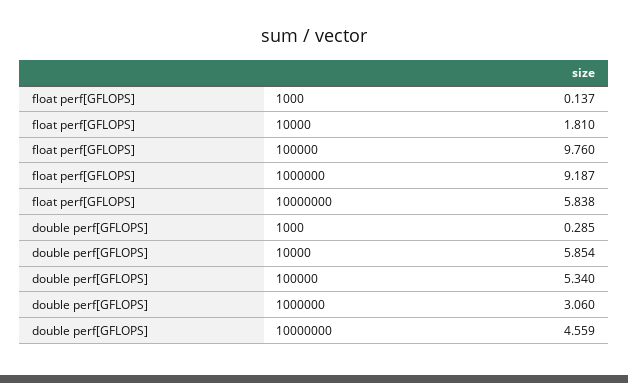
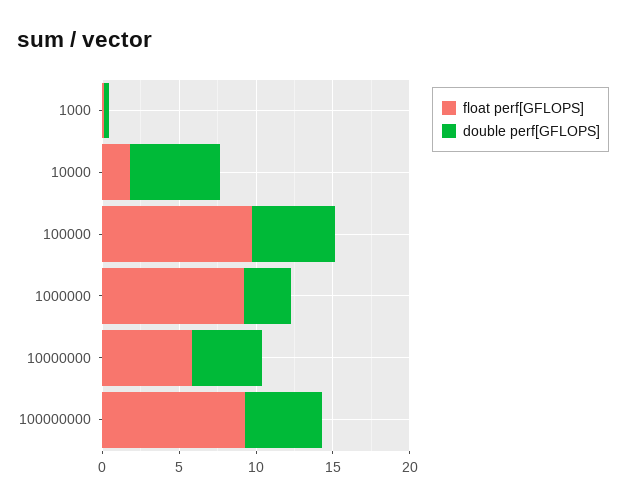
float perf[GFLOPS], 100000000: none -> 9
double perf[GFLOPS], 100000000: none -> 5

